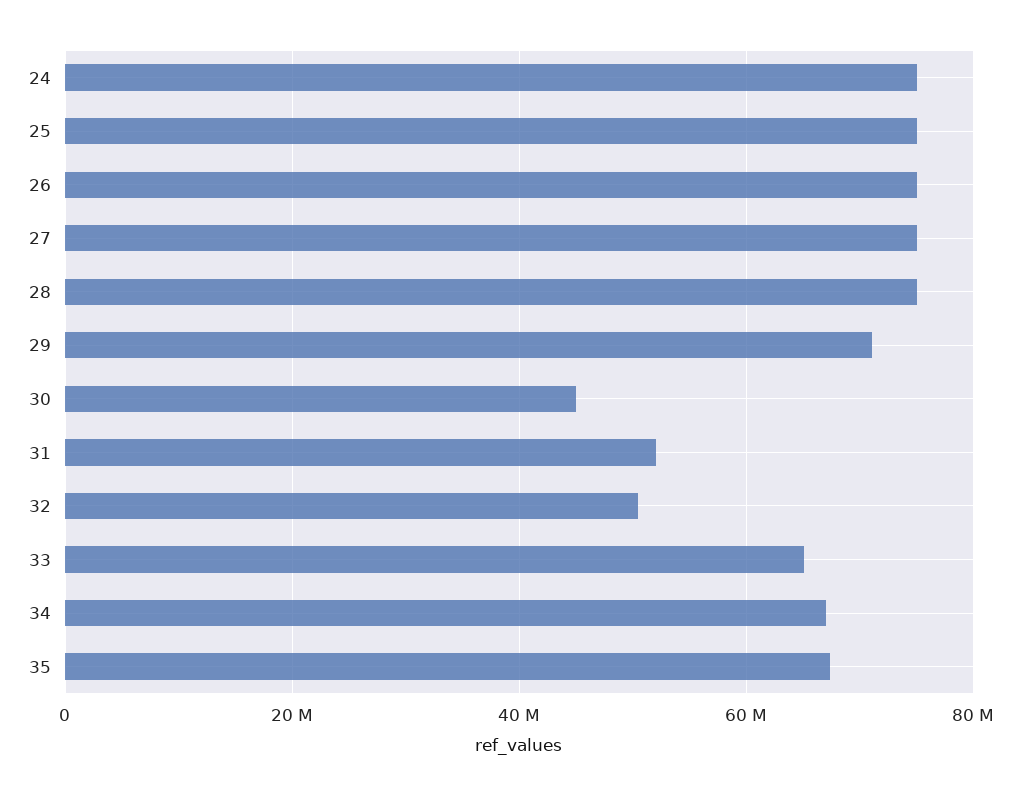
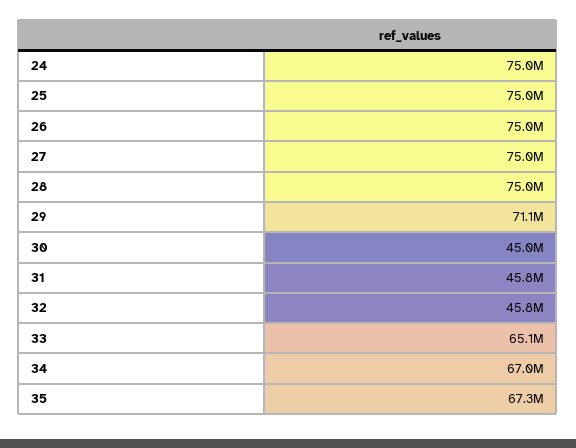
31: 52000000 -> 45800000
32: 50000000 -> 45800000

